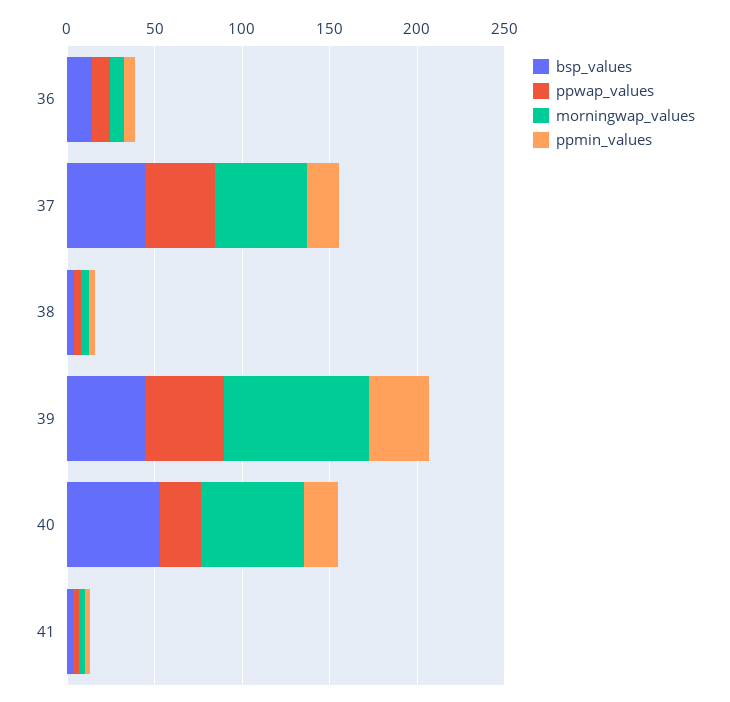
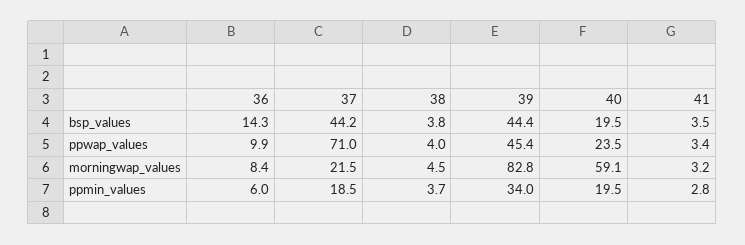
ppwap_values, 37: 40 -> 71
morningwap_values, 37: 50 -> 21.5
bsp_values, 40: 50 -> 19.5

